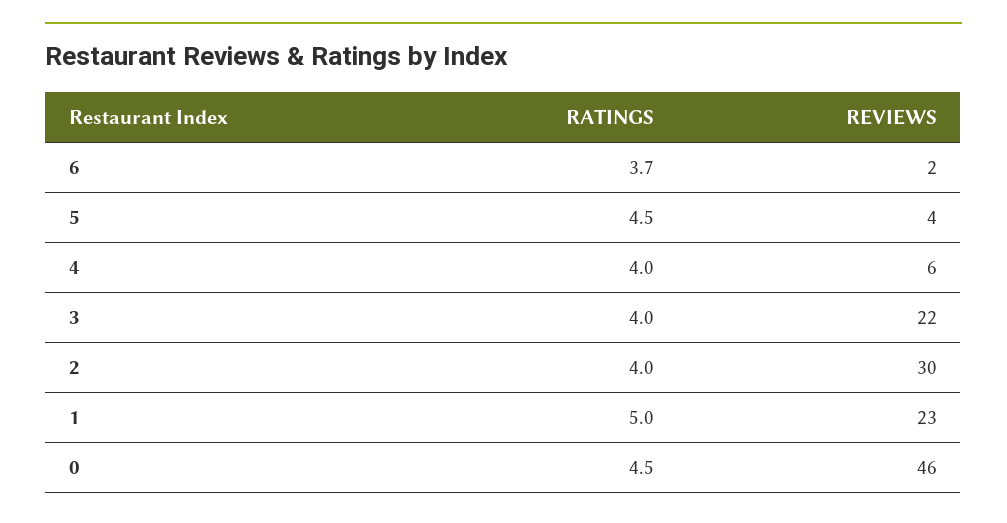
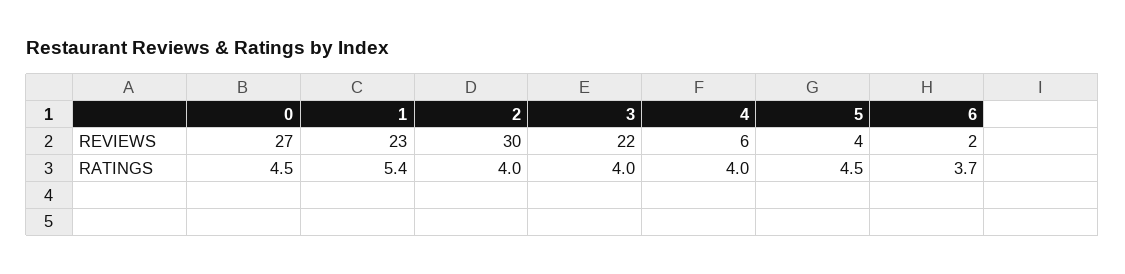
RATINGS, 1: 5 -> 5.4
REVIEWS, 0: 46 -> 27

